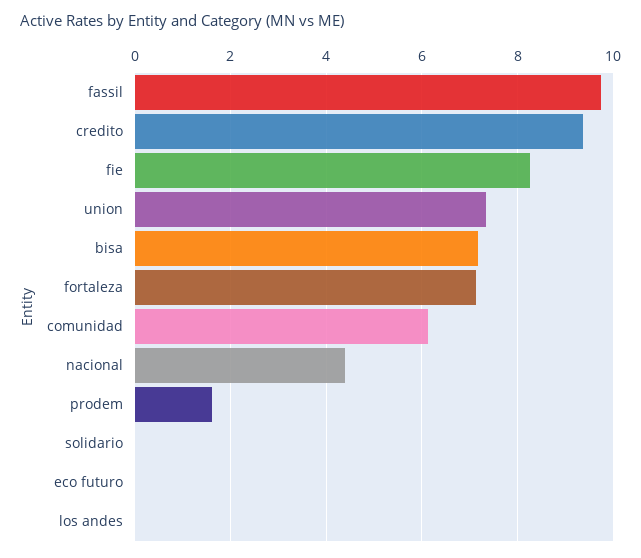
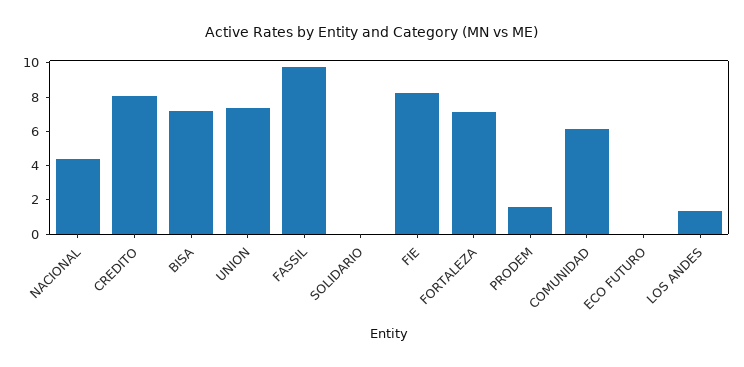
credito: 9.4 -> 8
los andes: 0 -> 1.5

